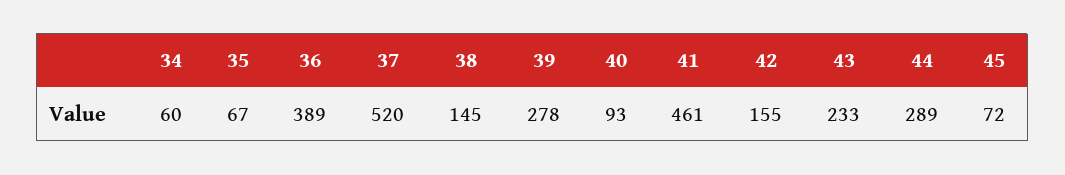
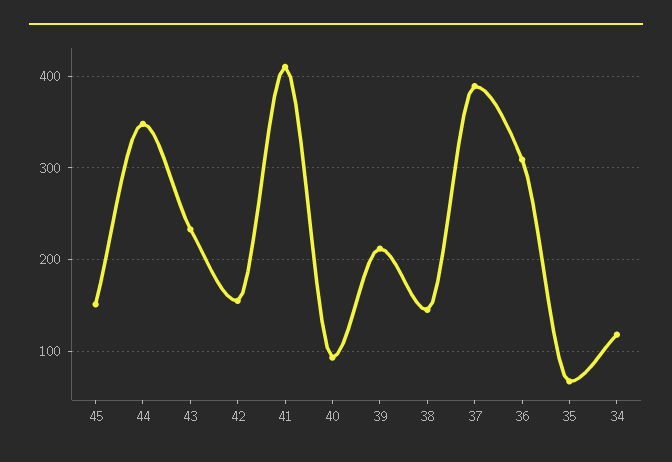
34: 60 -> 120
36: 389 -> 310
37: 520 -> 390
39: 278 -> 210
41: 461 -> 410
44: 289 -> 350
45: 72 -> 150

